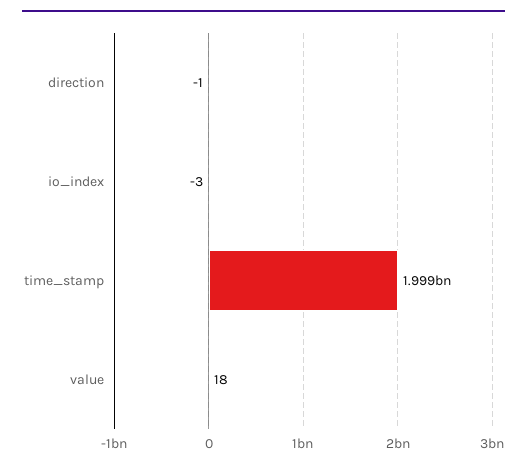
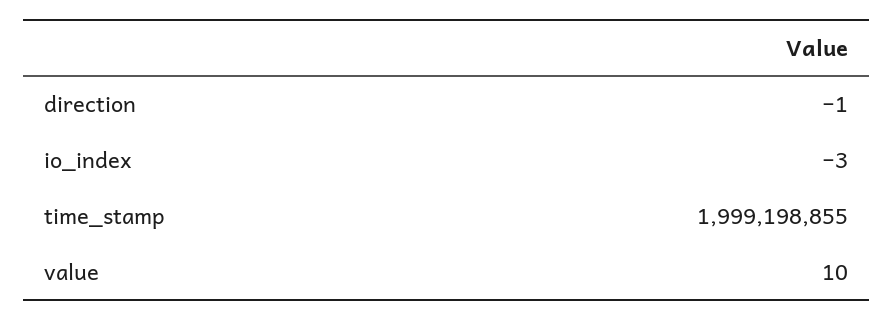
value: 18 -> 10

